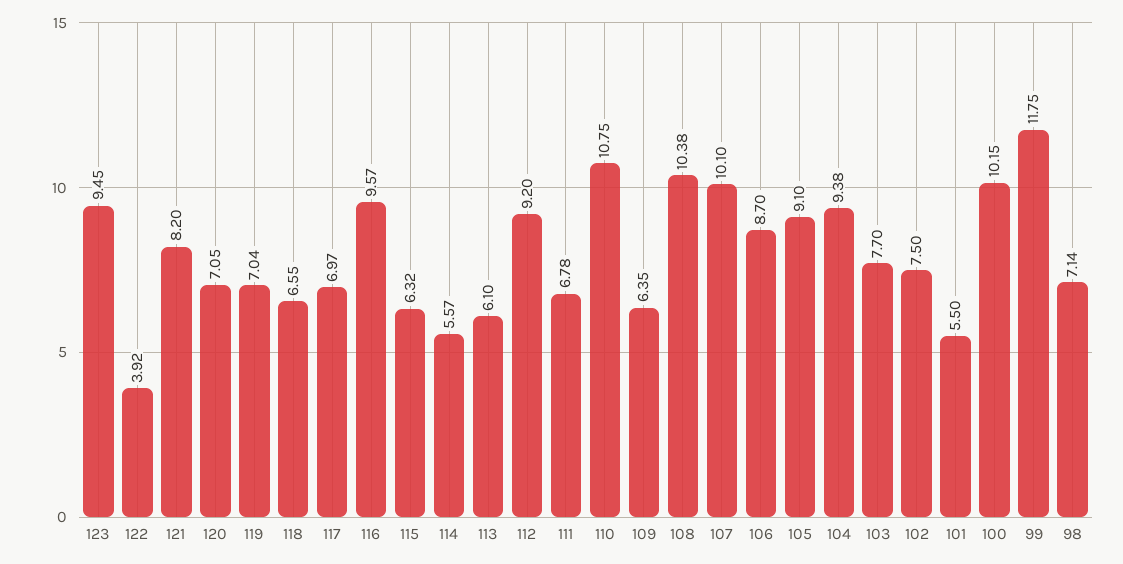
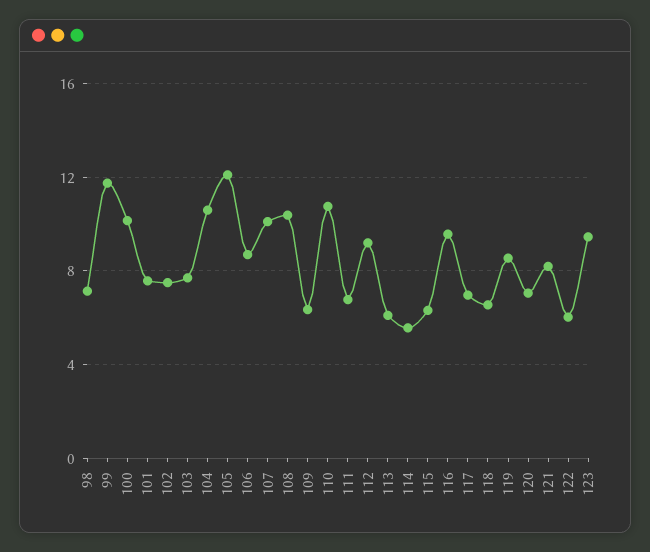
122: 3.92 -> 6
119: 7.04 -> 8.5
105: 9.1 -> 12
104: 9.38 -> 10.5
101: 5.5 -> 7.5

